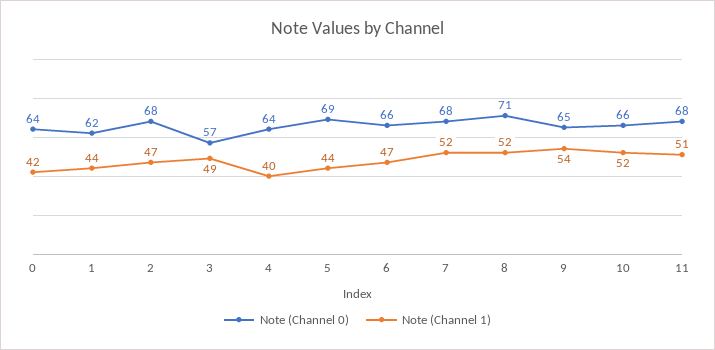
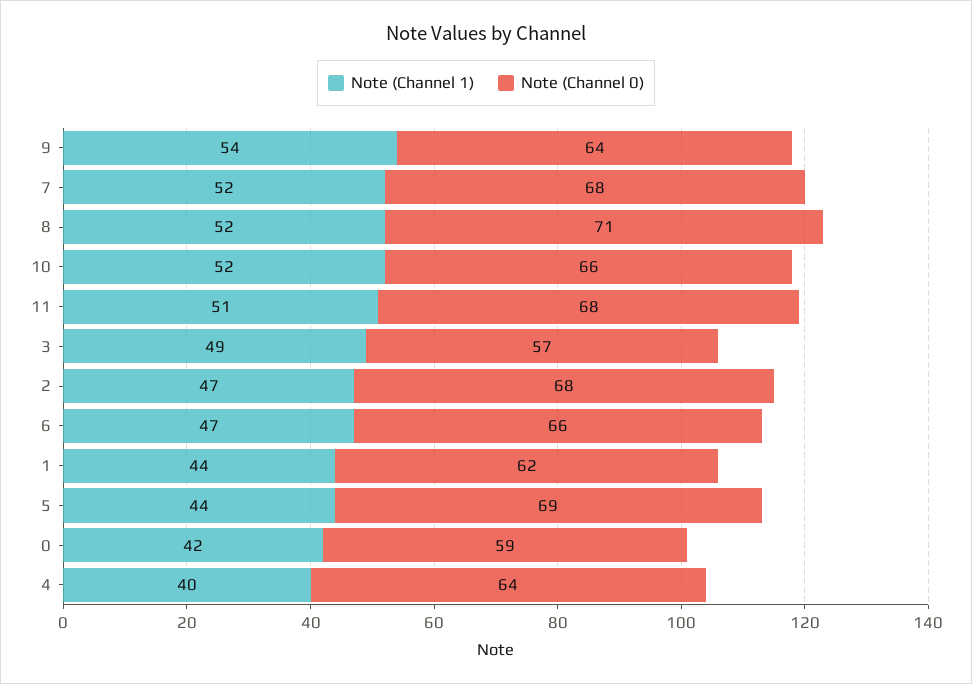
Note (Channel 0), 0: 64 -> 59
Note (Channel 0), 9: 65 -> 64

